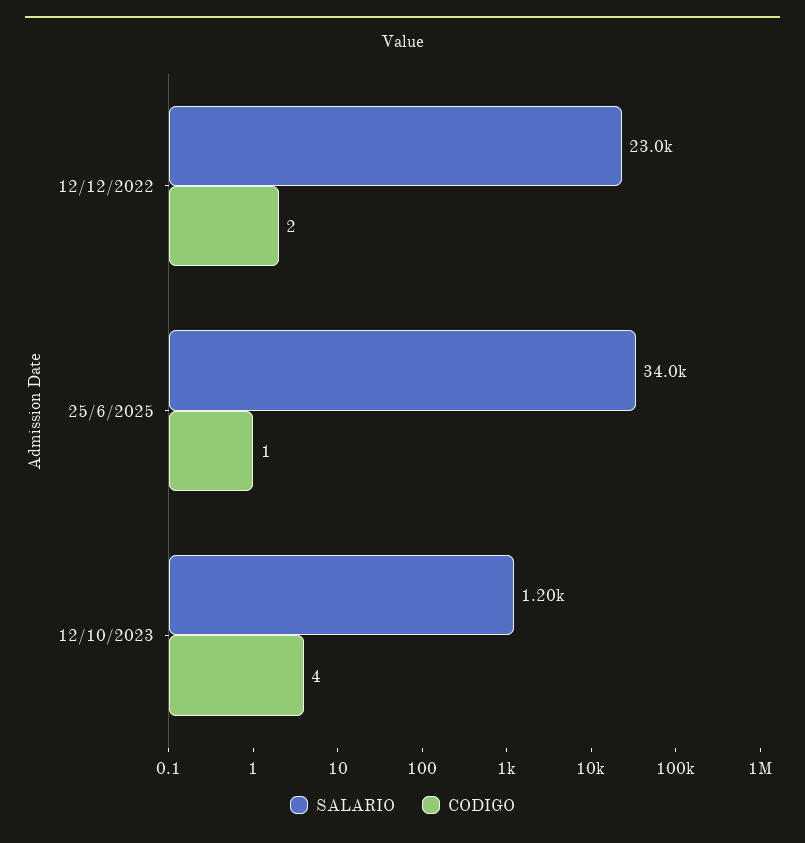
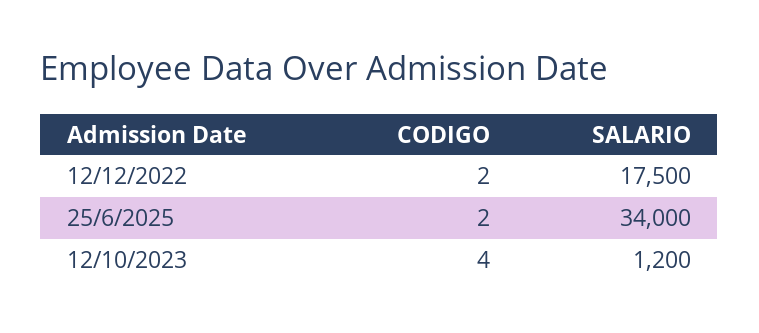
SALARIO, 12/12/2022: 23000 -> 17500
CODIGO, 25/6/2025: 1 -> 2

